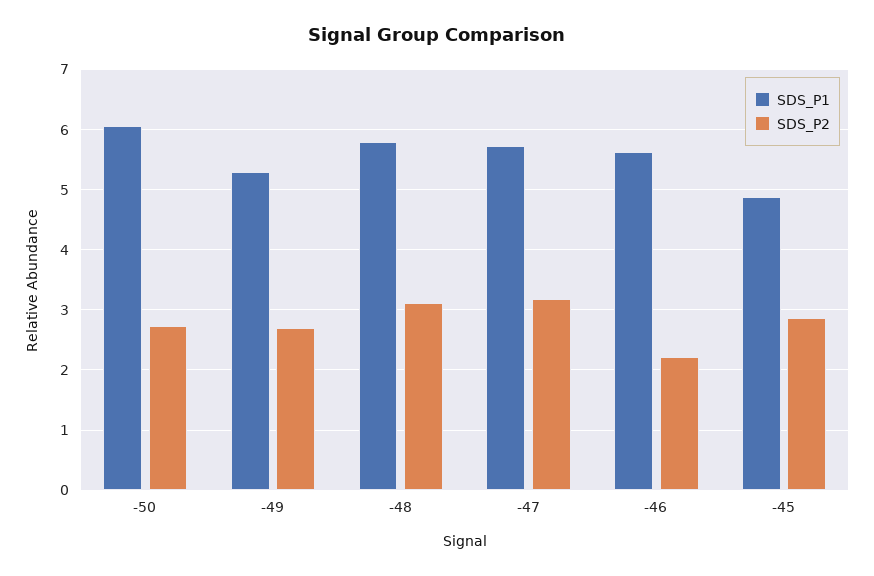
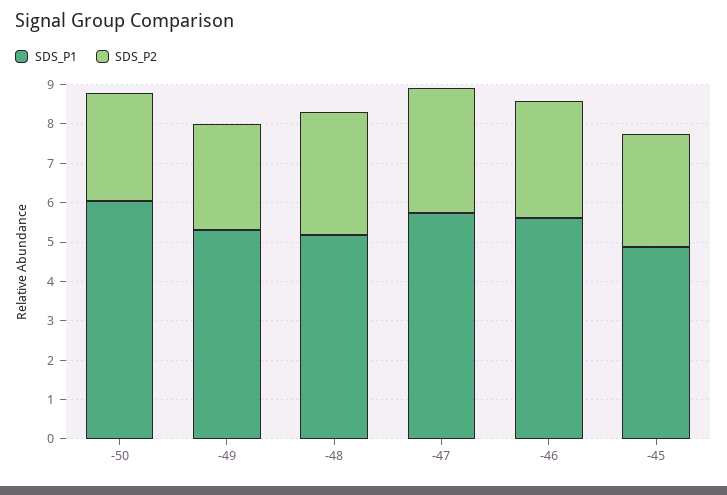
SDS_P1, -48: 5.8 -> 5.25
SDS_P2, -46: 2.2 -> 3

